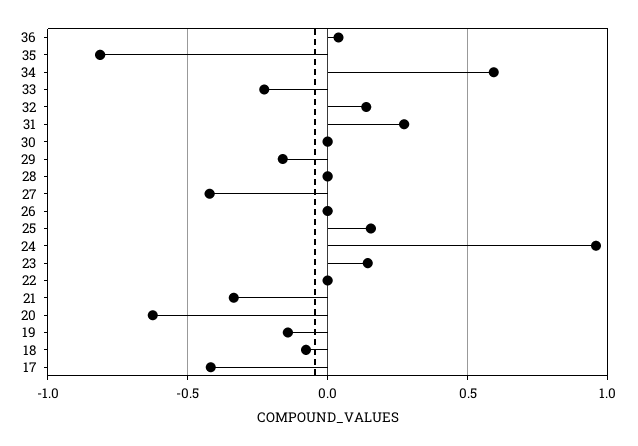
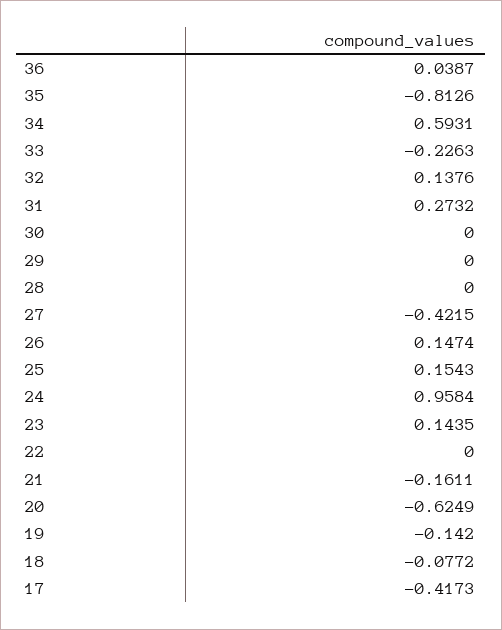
29: -0.15 -> 0
26: 0 -> 0.1474
21: -0.35 -> -0.1611

